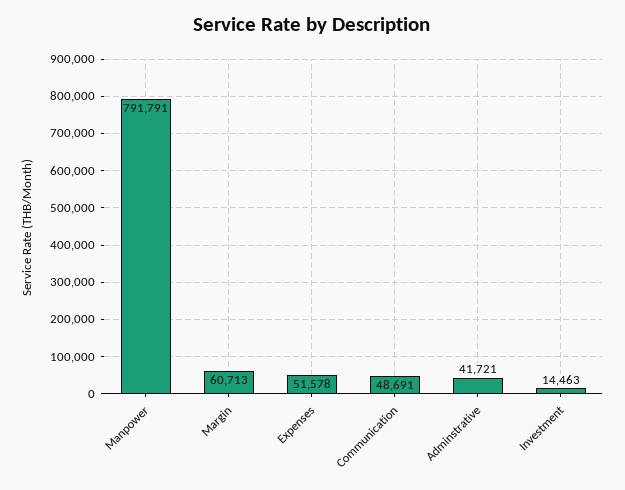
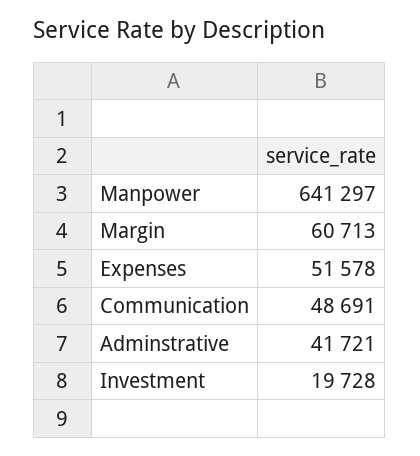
Manpower: 791791 -> 641297
Investment: 14463 -> 19728

